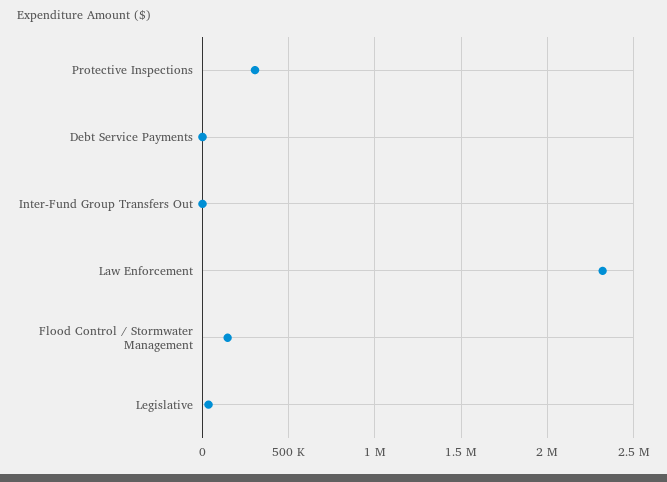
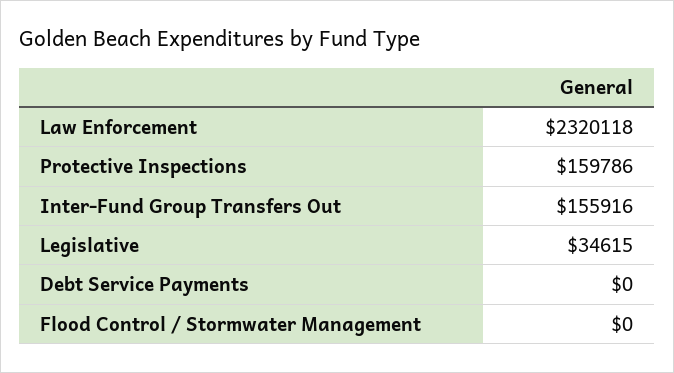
Protective Inspections: 300000 -> 159786
Inter-Fund Group Transfers Out: 0 -> 155916
Flood Control / Stormwater Management: 150000 -> 0

